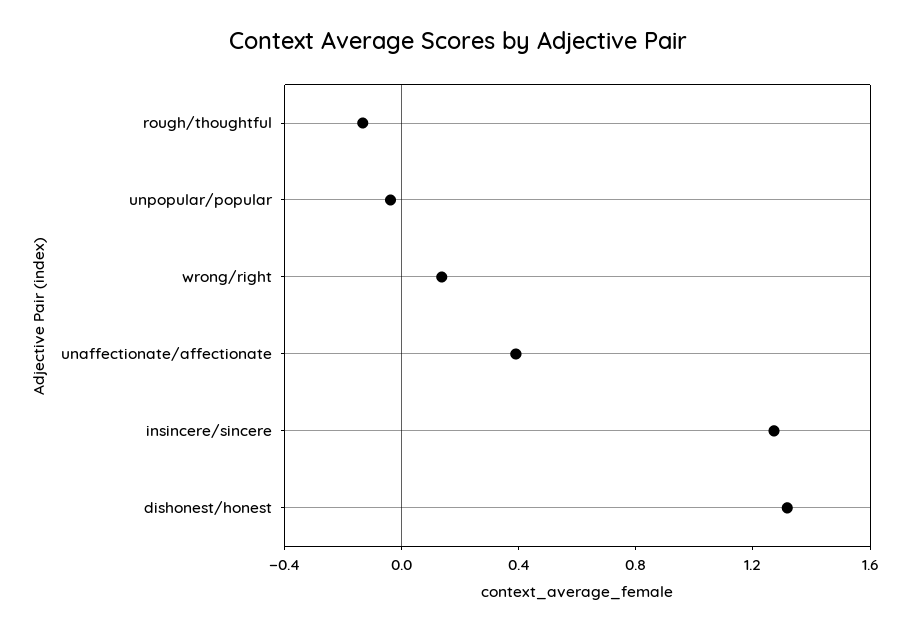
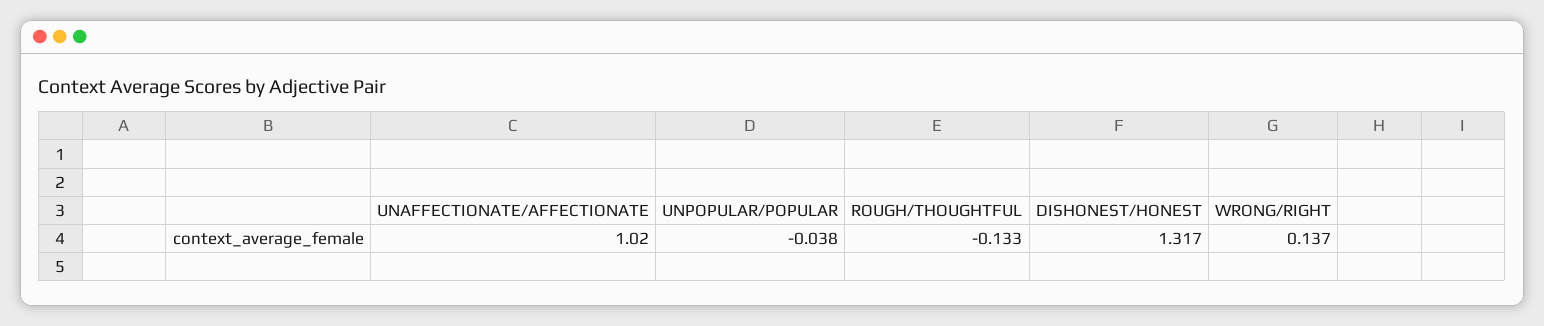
unaffectionate/affectionate: 0.4 -> 1.02
insincere/sincere: 1.3 -> none

